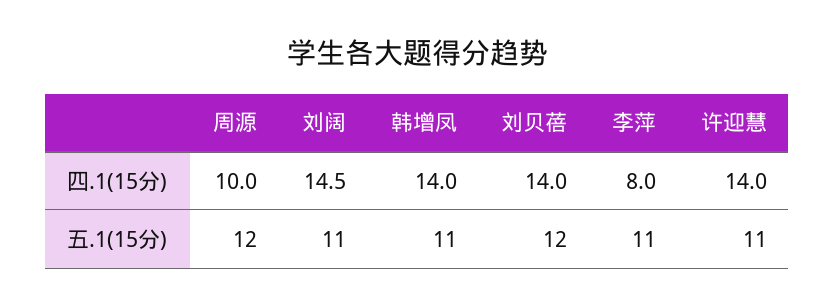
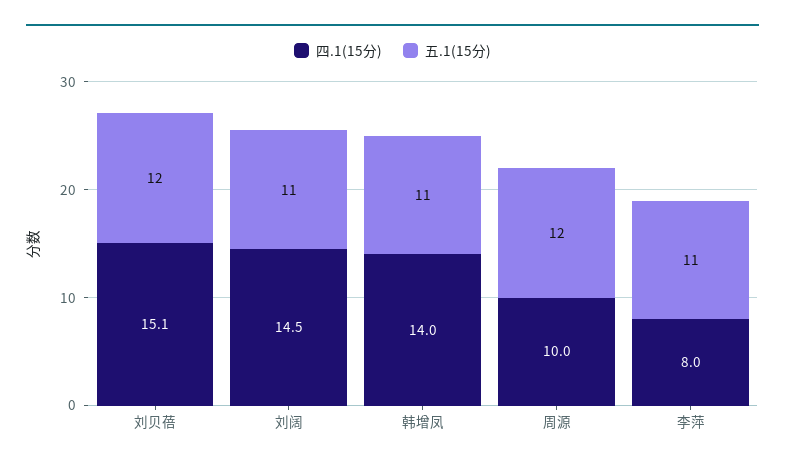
四.1(15分), 刘贝蓓: 14 -> 15.1
四.1(15分), 许迎慧: 14 -> none
五.1(15分), 许迎慧: 11 -> none

